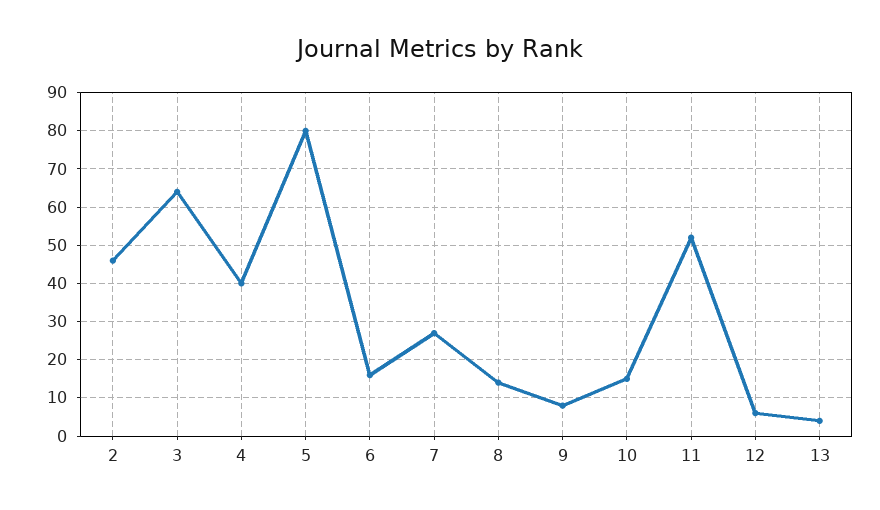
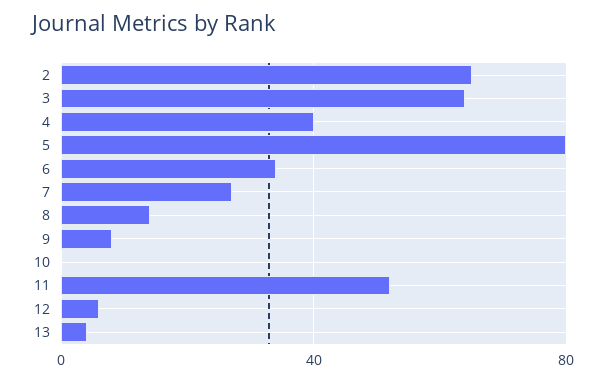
2: 45 -> 65
6: 15 -> 35
10: 15 -> 0

